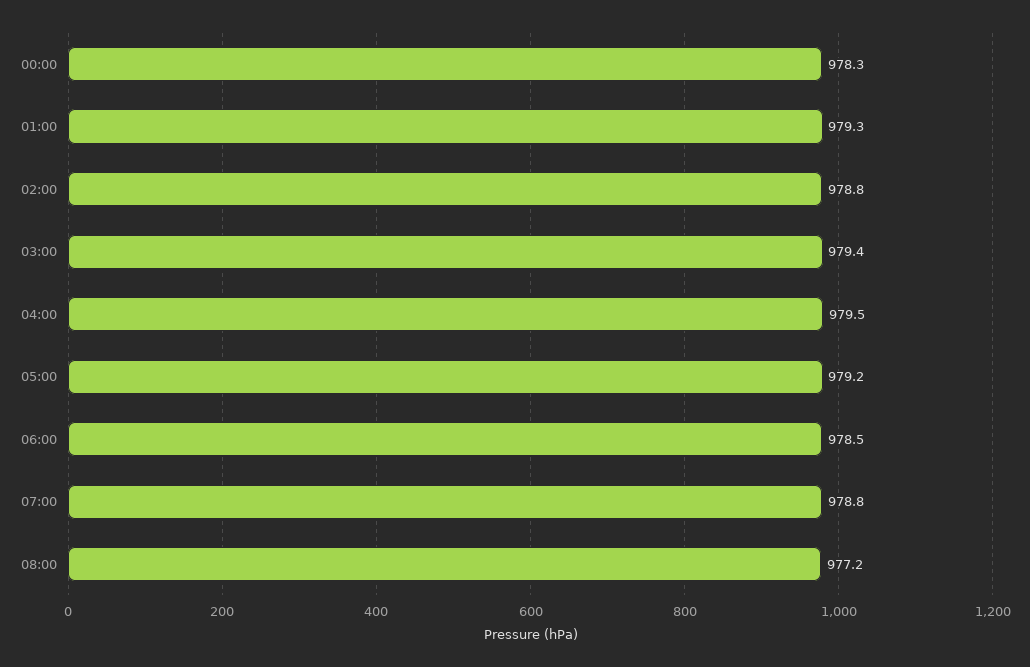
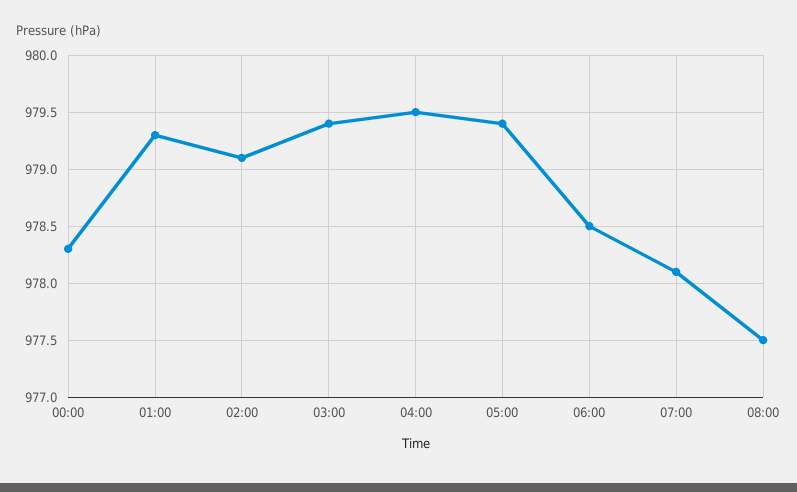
02:00: 978.8 -> 979.1
05:00: 979.2 -> 979.4
07:00: 978.8 -> 978.1
08:00: 977.2 -> 977.5

